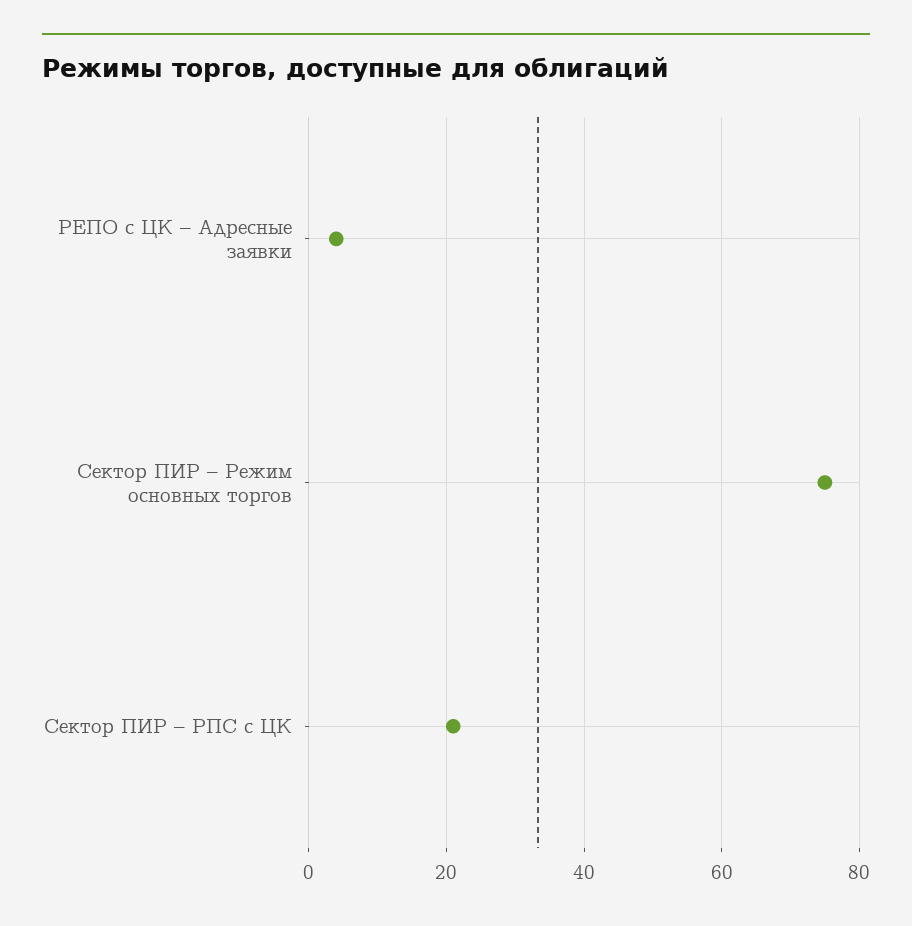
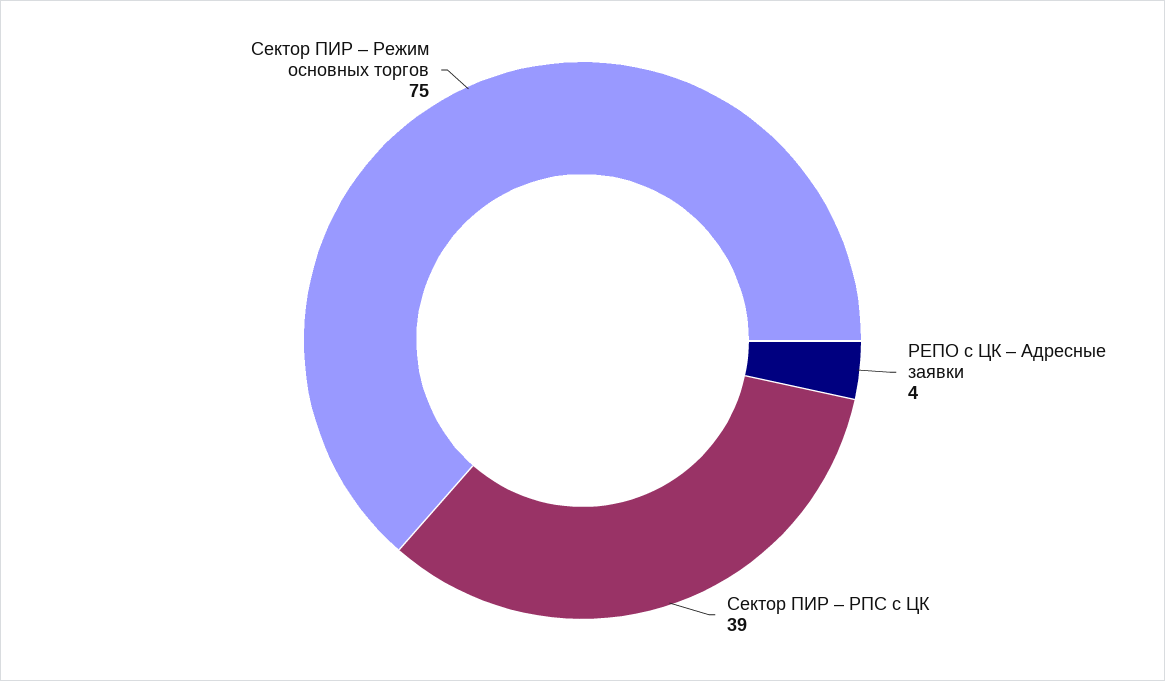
Сектор ПИР – РПС с ЦК: 20 -> 39

